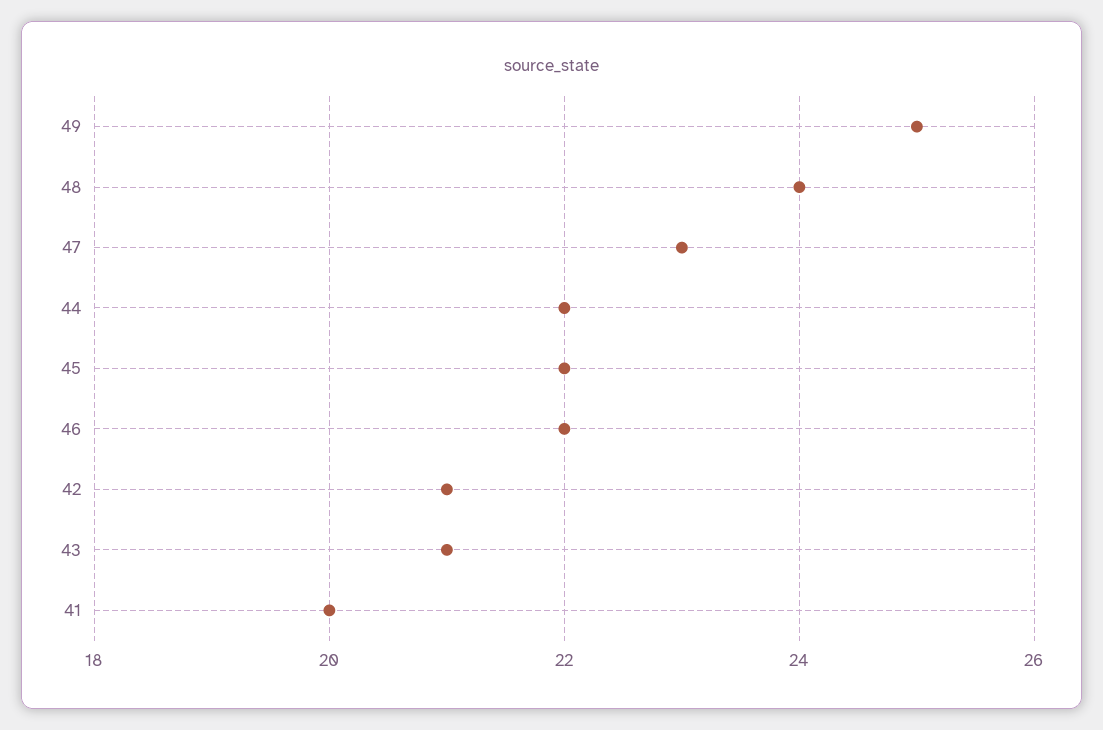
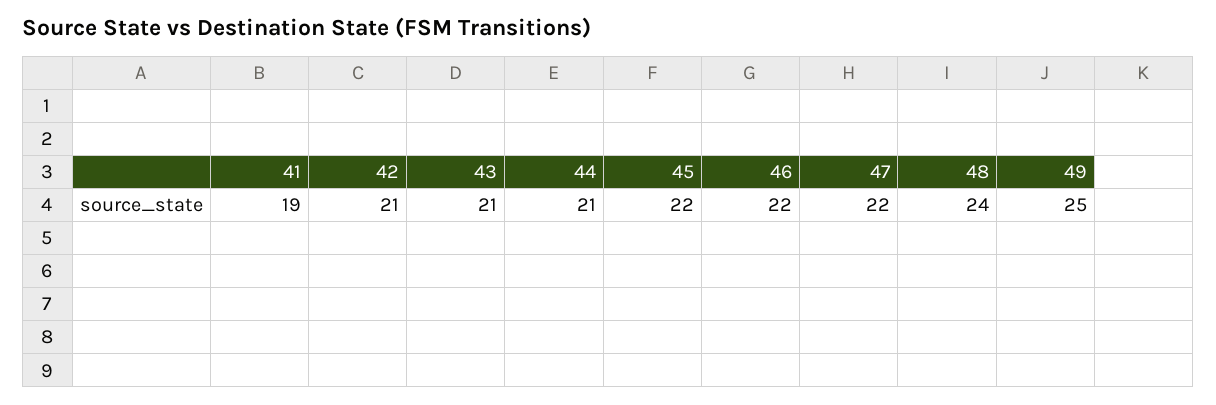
47: 23 -> 22
44: 22 -> 21
41: 20 -> 19

